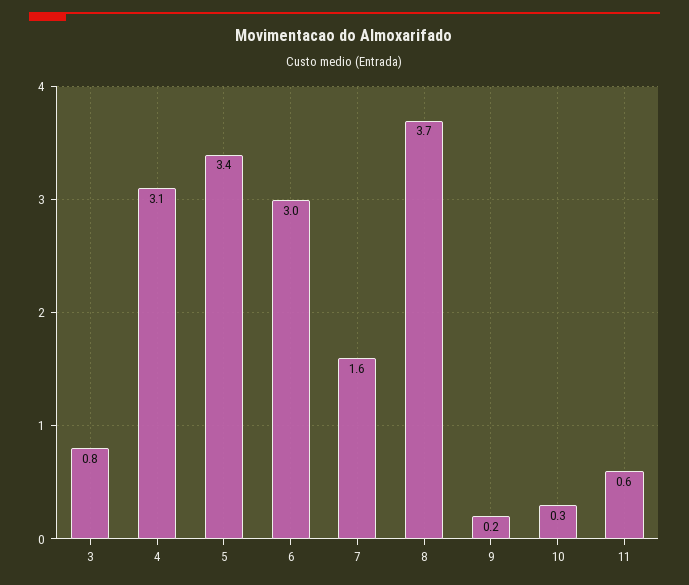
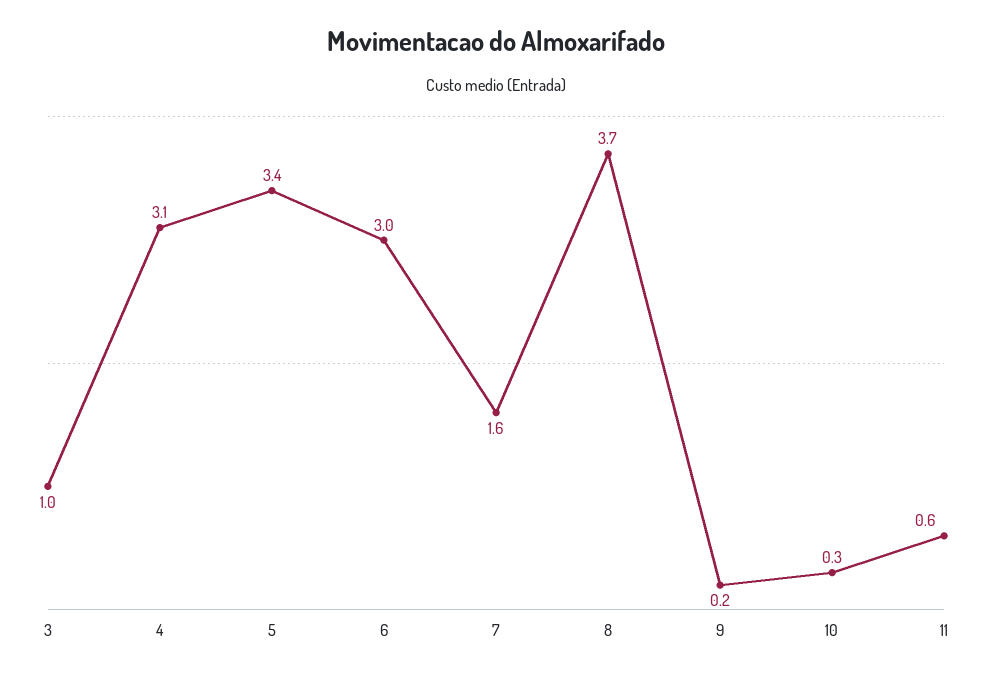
3: 0.8 -> 1

